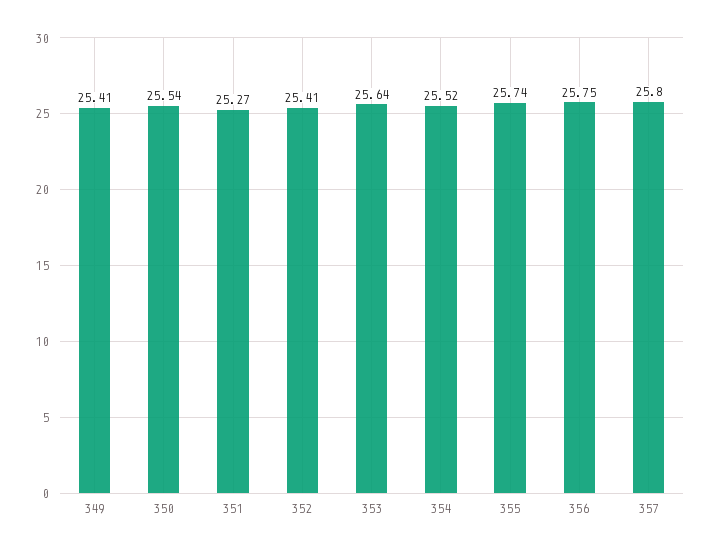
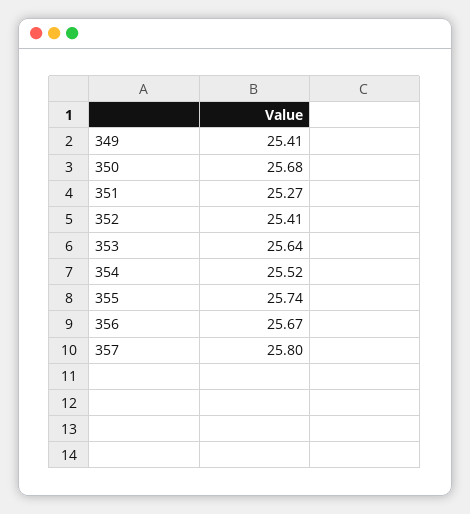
350: 25.54 -> 25.68
356: 25.75 -> 25.67

